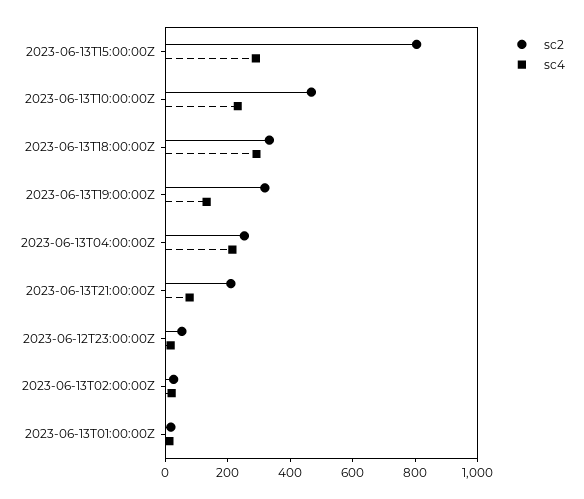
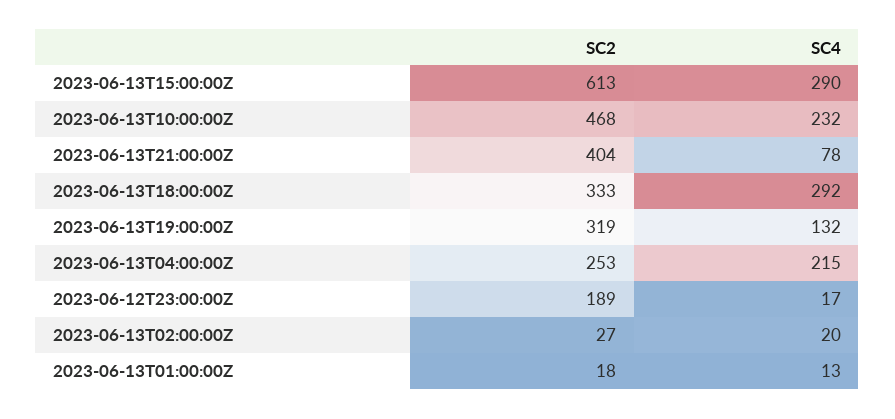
sc2, 2023-06-13T15:00:00Z: 800 -> 613
sc2, 2023-06-13T21:00:00Z: 200 -> 404
sc2, 2023-06-12T23:00:00Z: 50 -> 189

